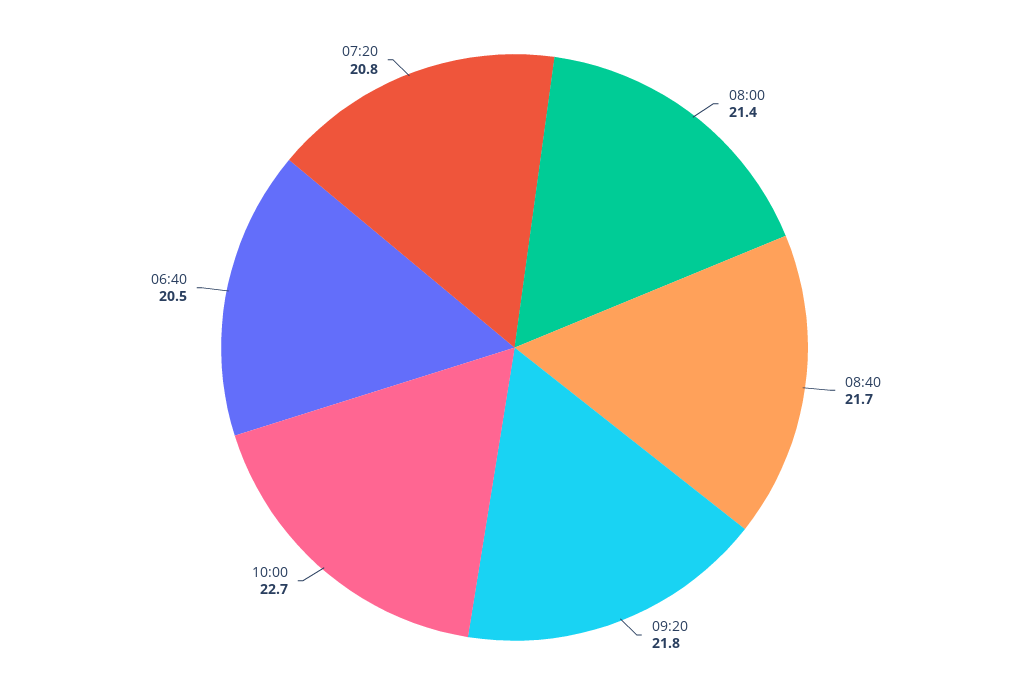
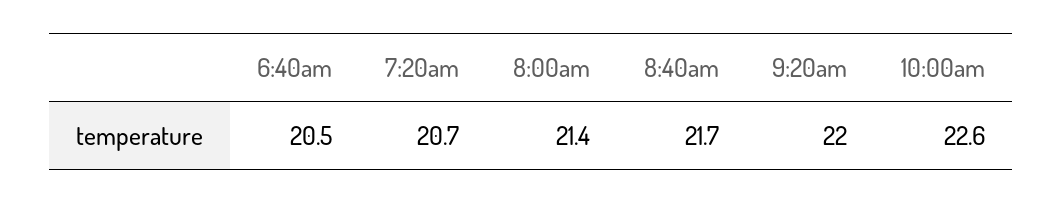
09:20: 21.8 -> 22
10:00: 22.7 -> 22.6
07:20: 20.8 -> 20.7

